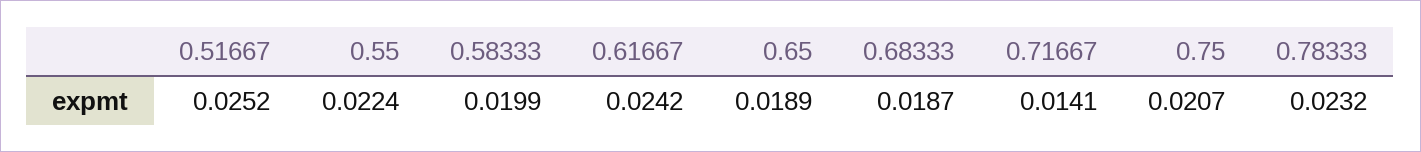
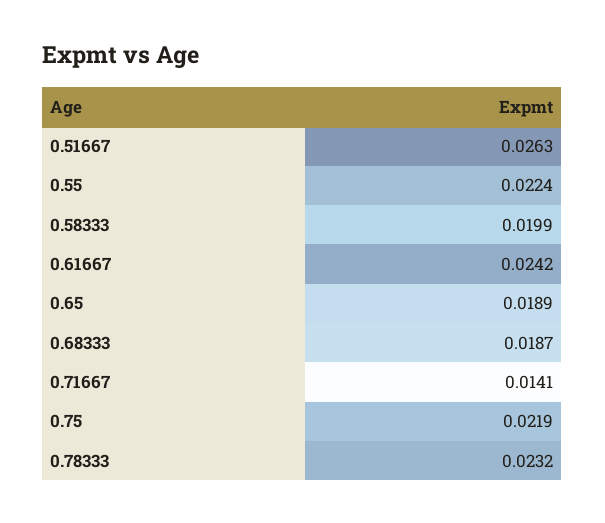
0.51667: 0.0252 -> 0.0263
0.75: 0.0207 -> 0.0219

